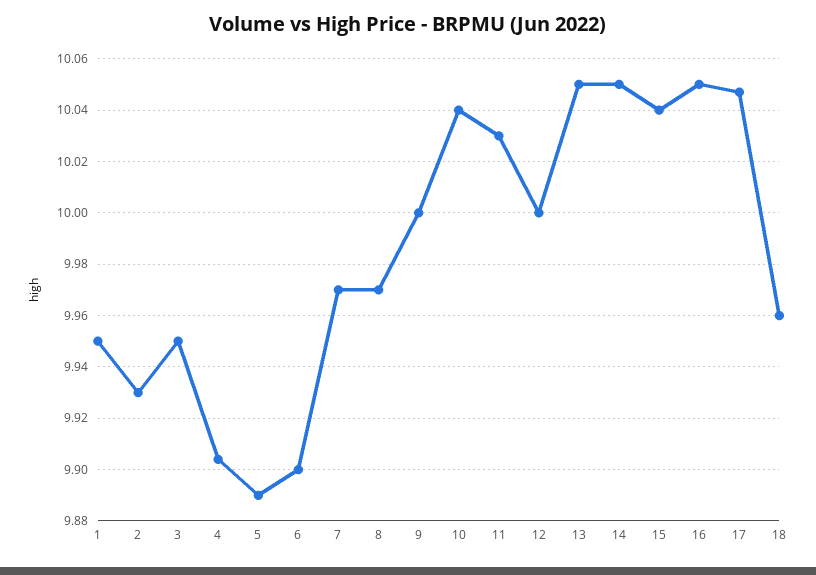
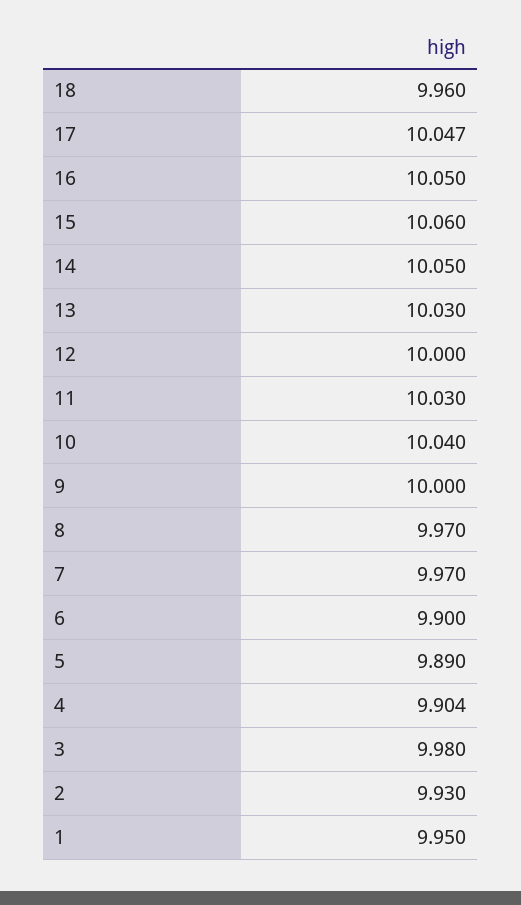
3: 9.95 -> 9.98
13: 10.05 -> 10.03
15: 10.04 -> 10.06

